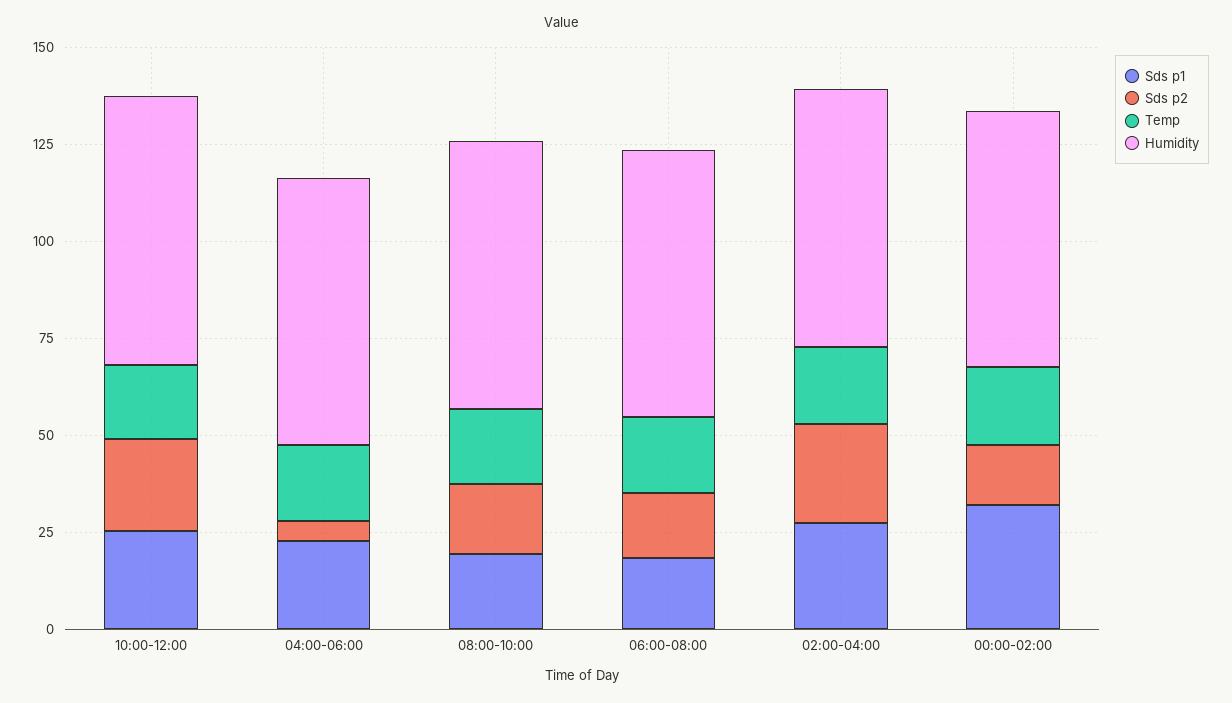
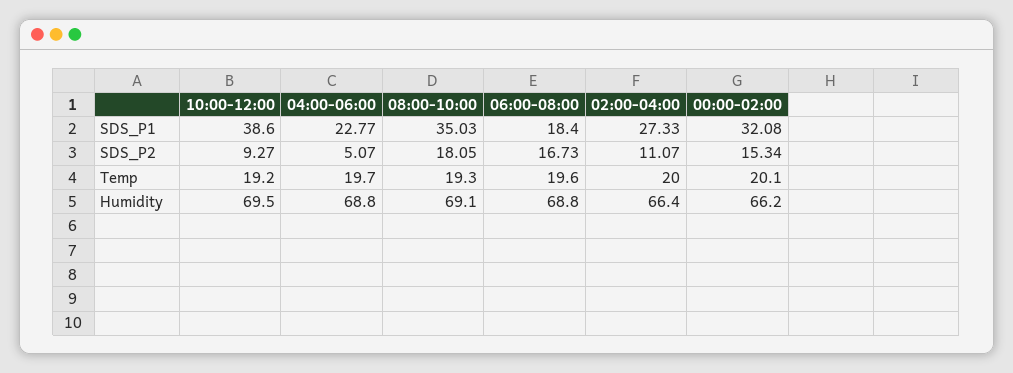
Sds p1, 10:00-12:00: 25 -> 38.6
Sds p2, 10:00-12:00: 25 -> 9.27
Sds p1, 08:00-10:00: 20 -> 35.03
Sds p2, 02:00-04:00: 25 -> 11.07

